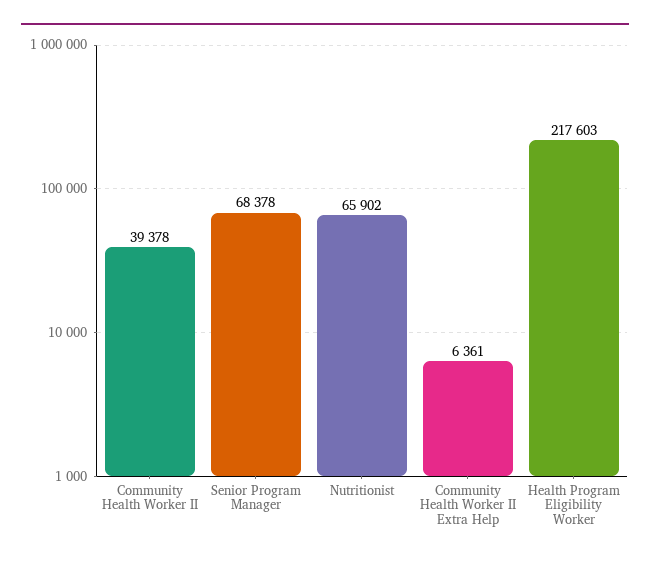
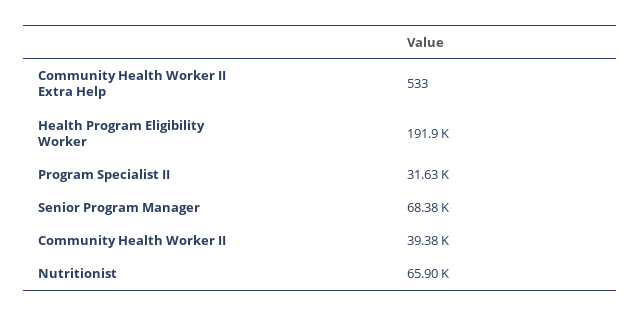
Community Health Worker II Extra Help: 6361 -> 533
Health Program Eligibility Worker: 217603 -> 191900
Program Specialist II: none -> 31630

